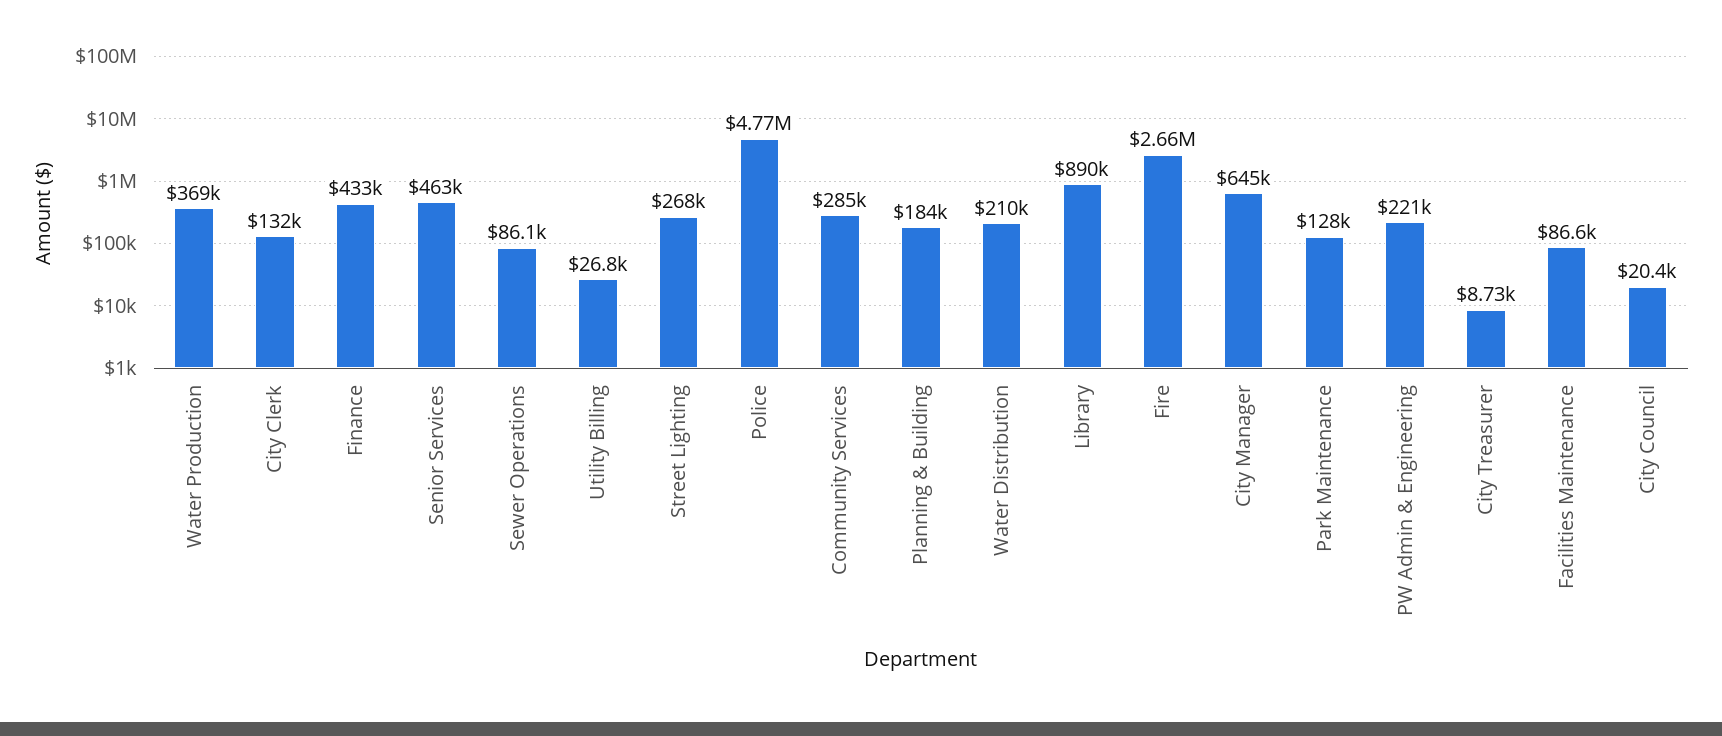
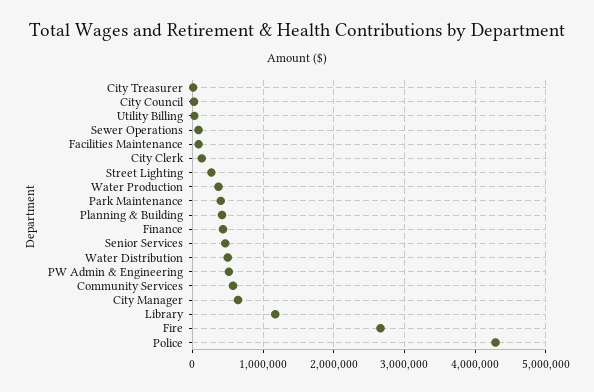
Police: 4770000 -> 4300000
Community Services: 285000 -> 600000
Planning & Building: 184000 -> 400000
Water Distribution: 210000 -> 500000
Library: 890000 -> 1200000
Park Maintenance: 128000 -> 400000
PW Admin & Engineering: 221000 -> 500000

